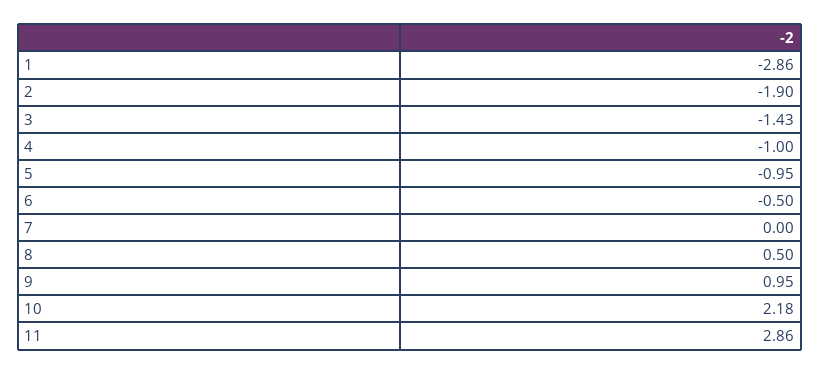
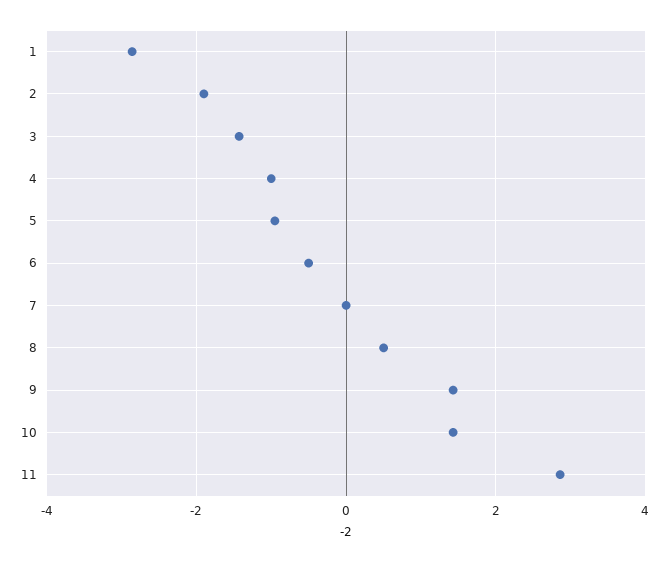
9: 0.95 -> 1.4
10: 2.18 -> 1.4

